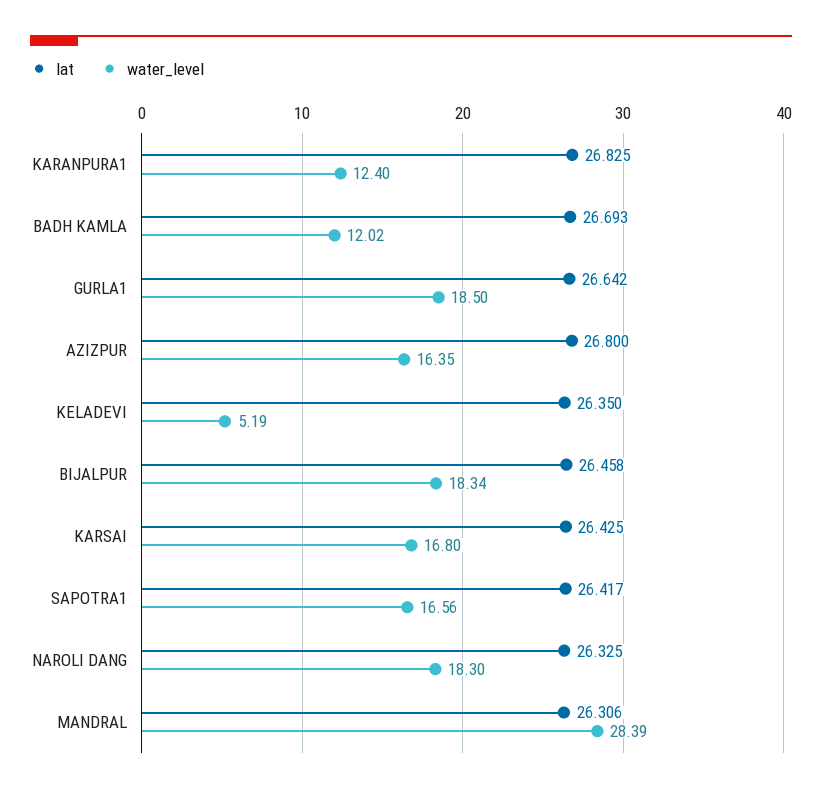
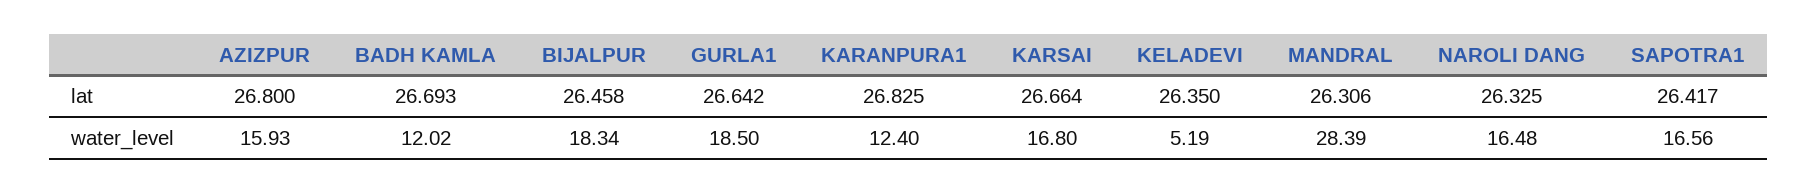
water_level, AZIZPUR: 16.35 -> 15.93
lat, KARSAI: 26.425 -> 26.664
water_level, NAROLI DANG: 18.3 -> 16.48

